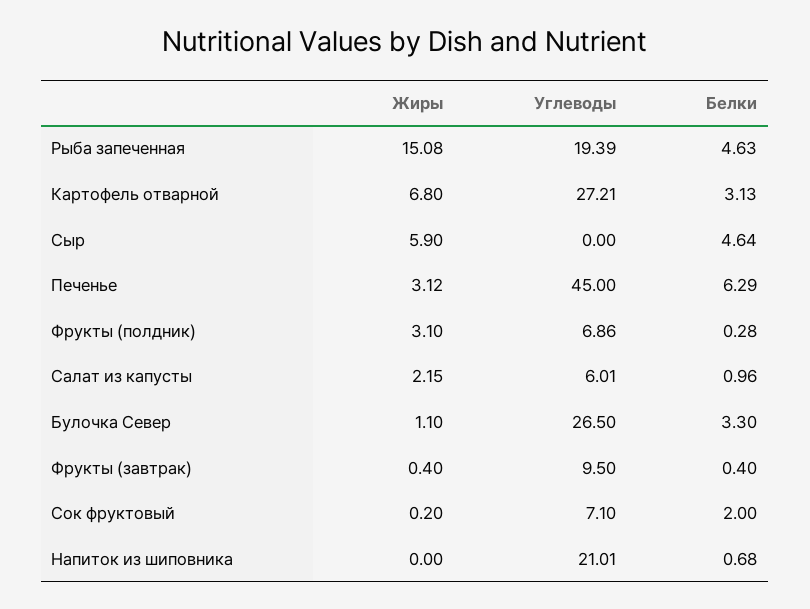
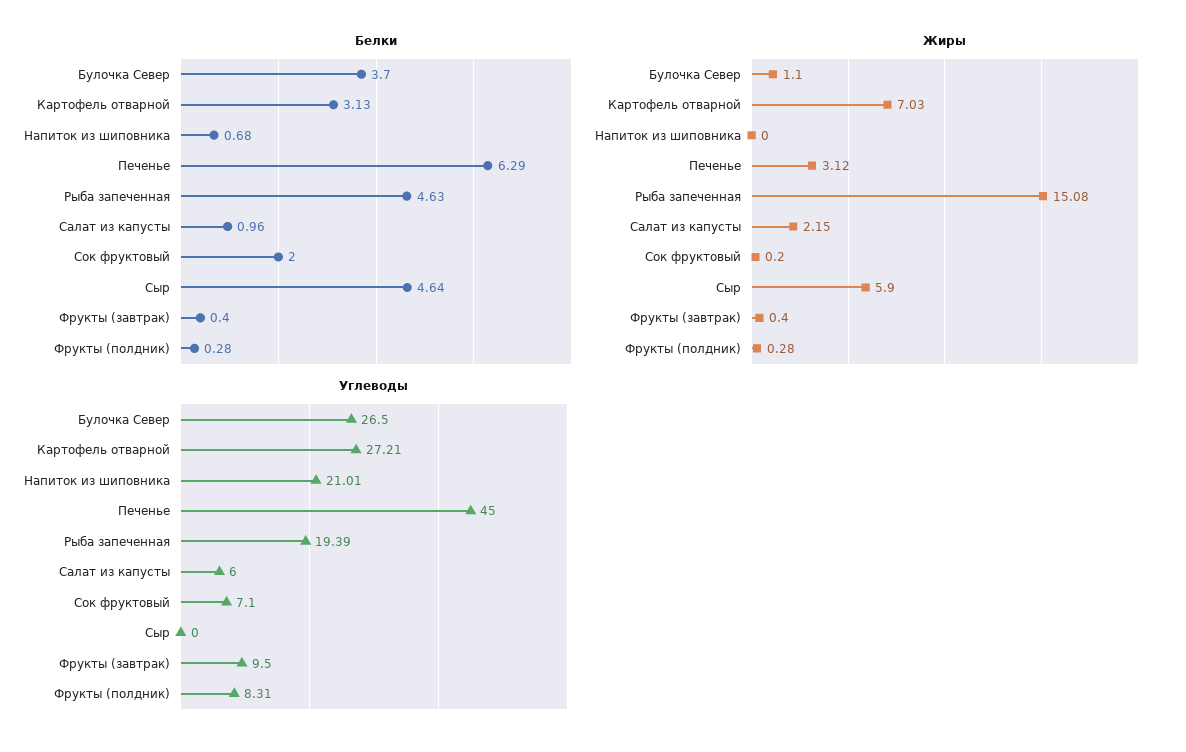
Жиры, Картофель отварной: 6.8 -> 7.03
Жиры, Фрукты (полдник): 3.1 -> 0.28
Углеводы, Фрукты (полдник): 6.86 -> 8.31
Углеводы, Салат из капусты: 6.01 -> 6
Белки, Булочка Север: 3.3 -> 3.7

